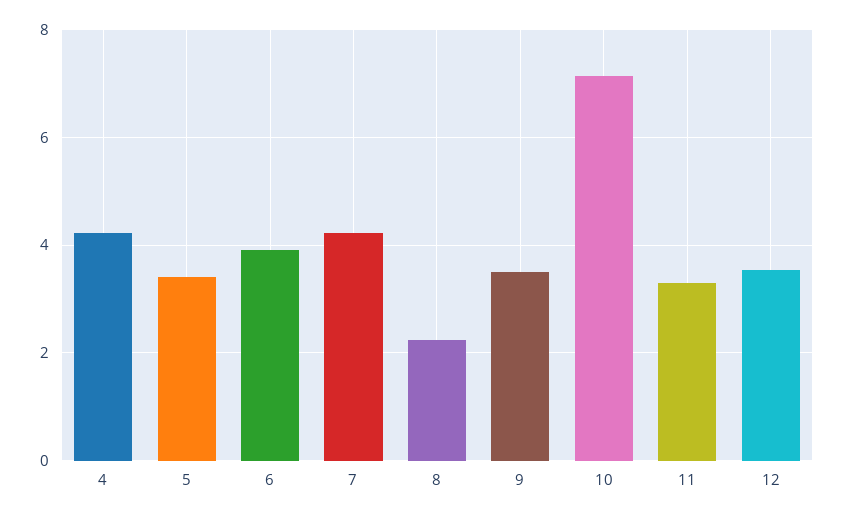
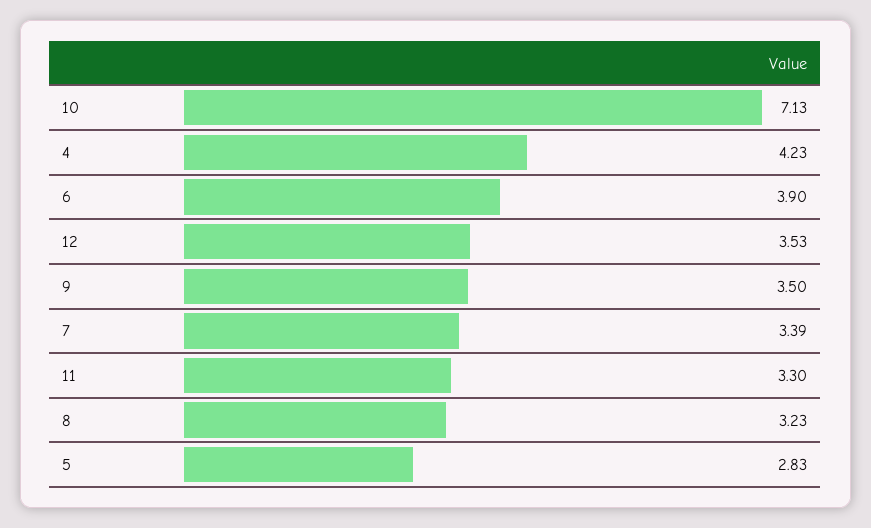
5: 3.4 -> 2.83
7: 4.2 -> 3.39
8: 2.2 -> 3.23

